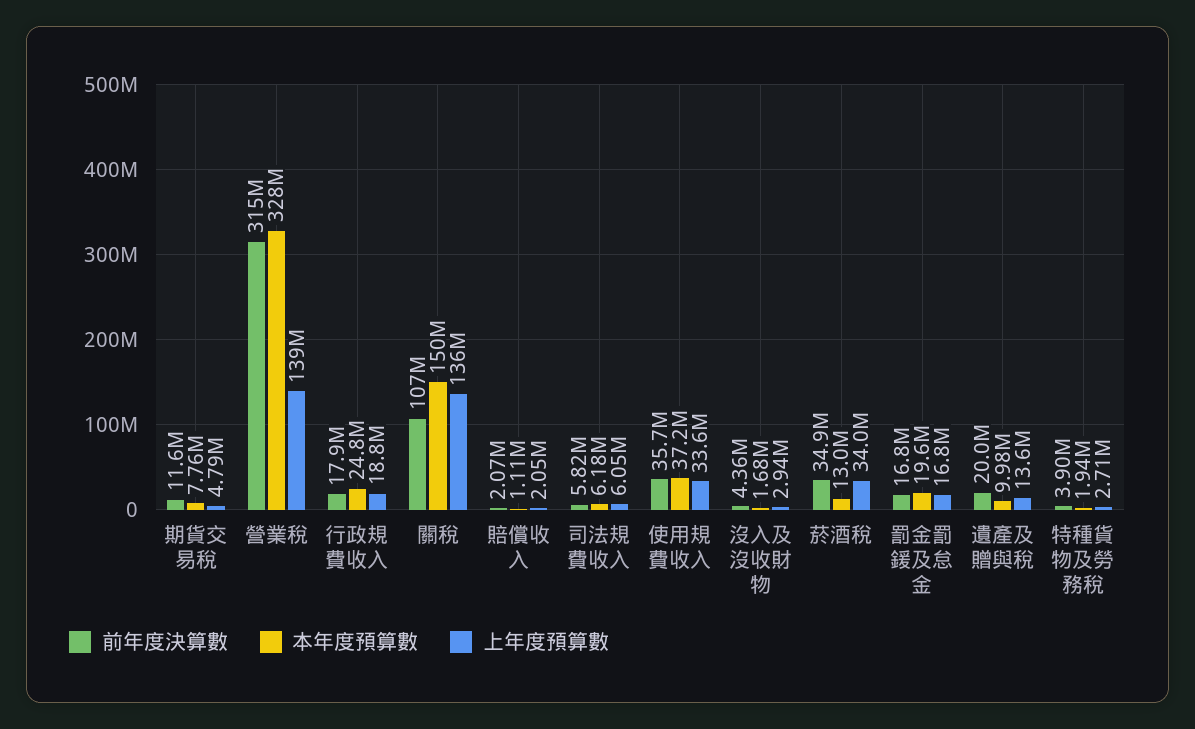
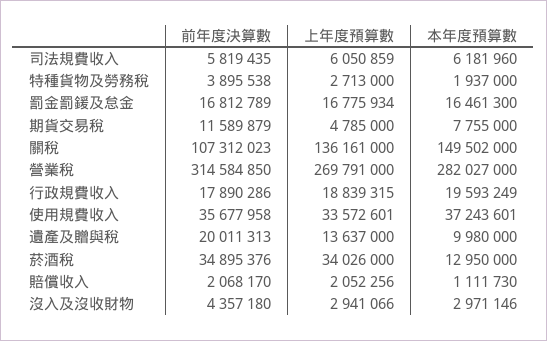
本年度預算數, 營業稅: 328000000 -> 282027000
上年度預算數, 營業稅: 139000000 -> 269791000
本年度預算數, 行政規費收入: 24800000 -> 19593249
本年度預算數, 沒入及沒收財物: 1680000 -> 2971146
本年度預算數, 罰金罰鍰及怠金: 19600000 -> 16461300

